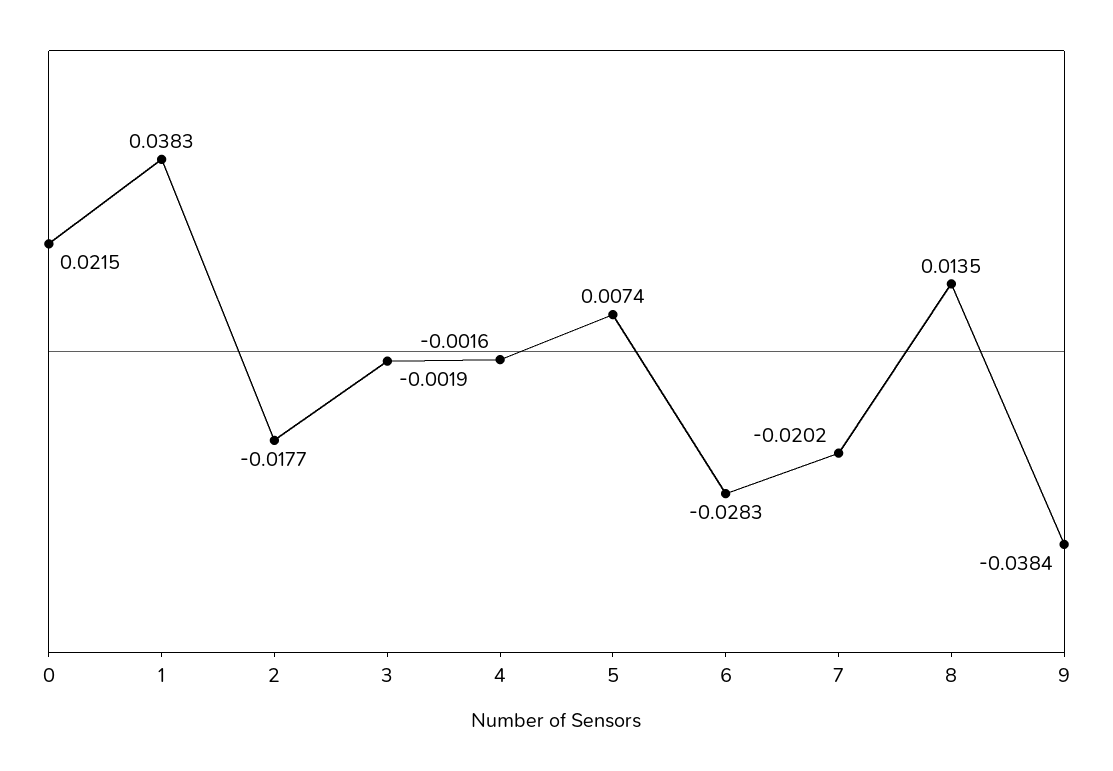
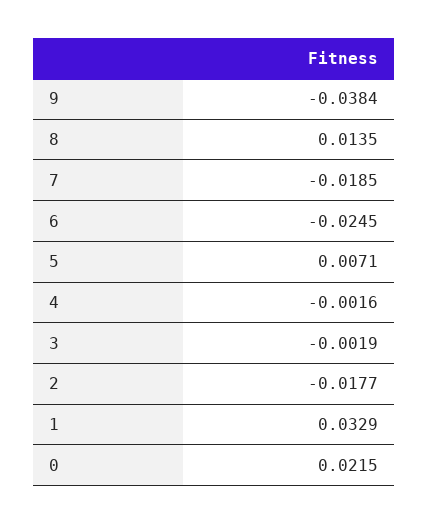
1: 0.0383 -> 0.0329
5: 0.0074 -> 0.0071
6: -0.0283 -> -0.0245
7: -0.0202 -> -0.0185

